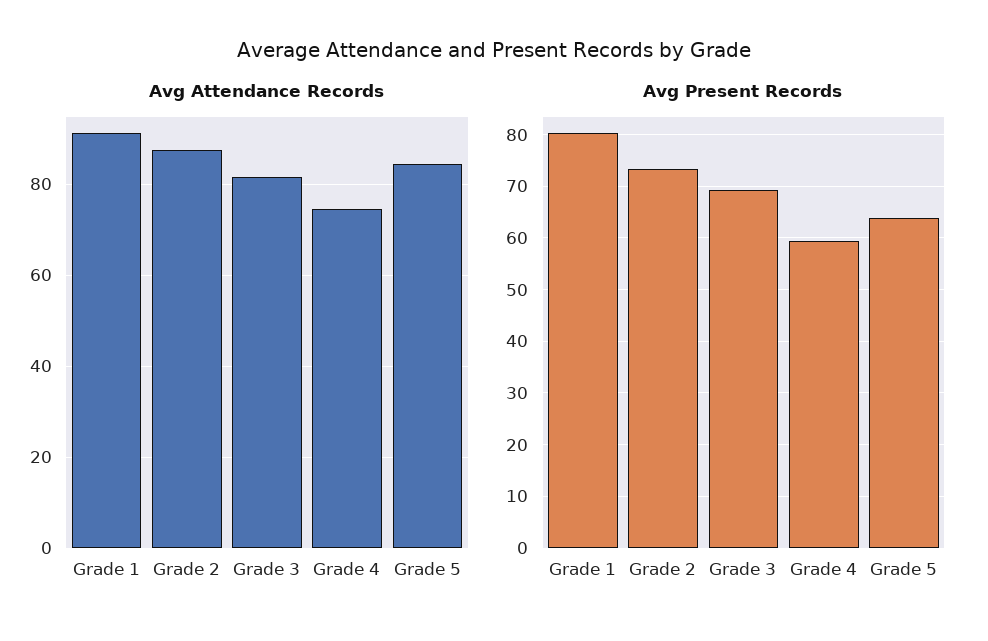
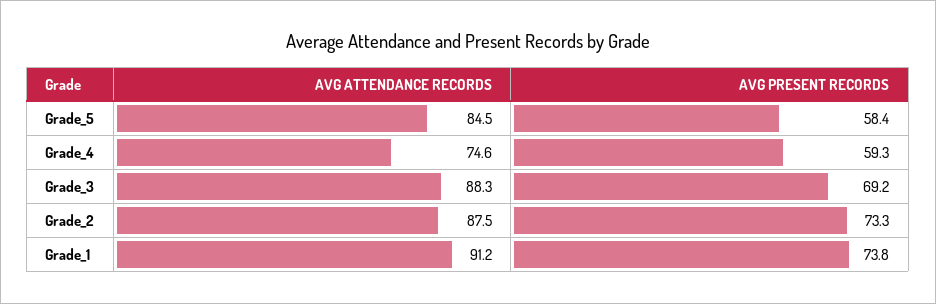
Avg Attendance Records, Grade 3: 82 -> 88.3
Avg Present Records, Grade 1: 80 -> 73.8
Avg Present Records, Grade 5: 64 -> 58.4

